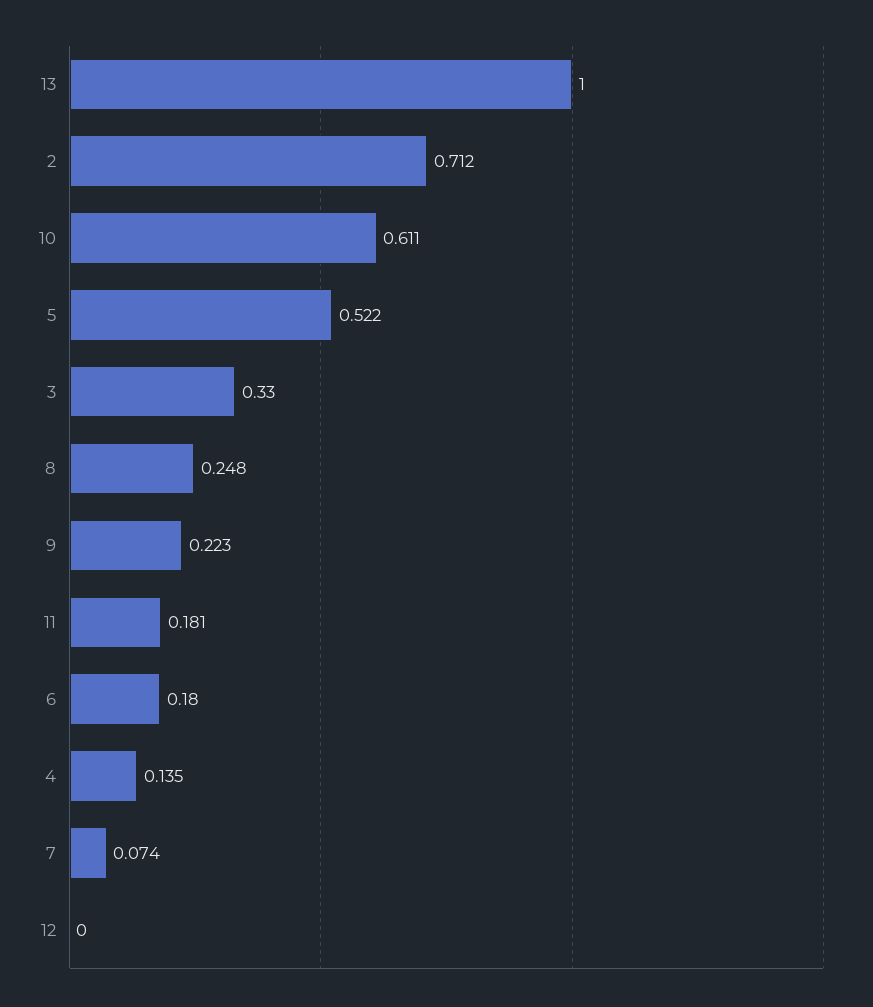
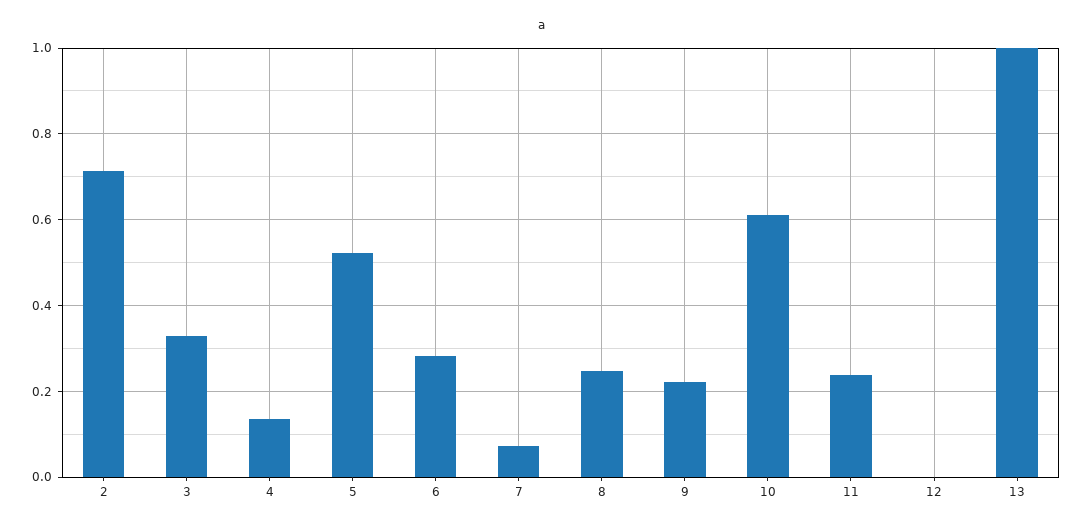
11: 0.181 -> 0.24
6: 0.18 -> 0.28

